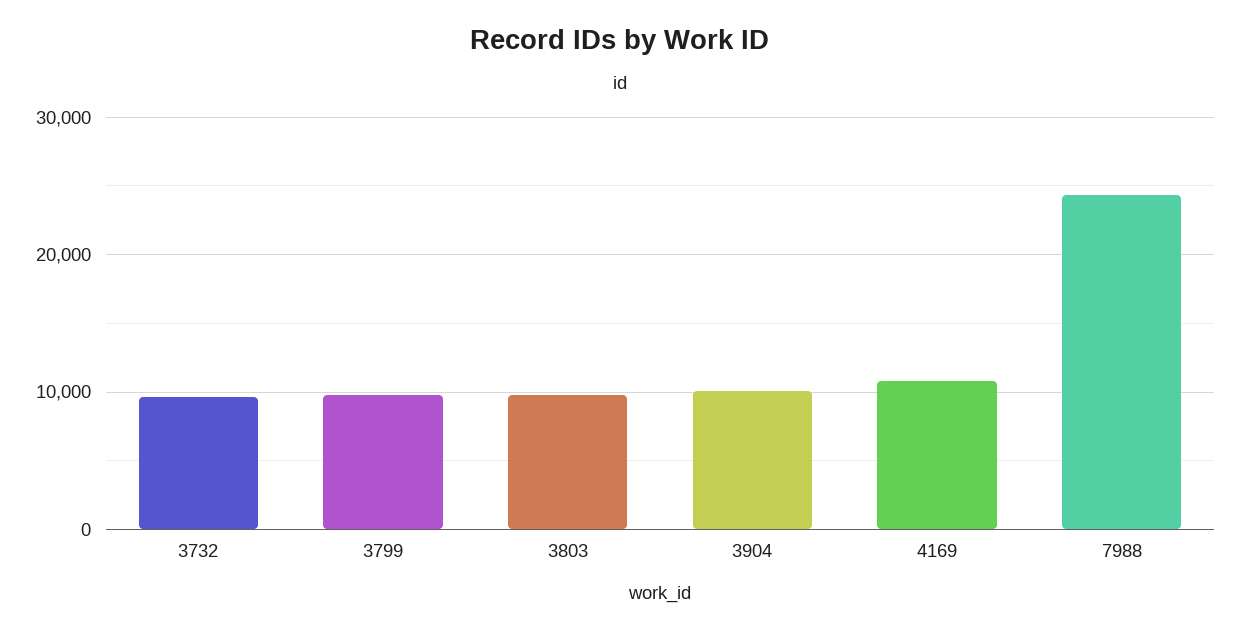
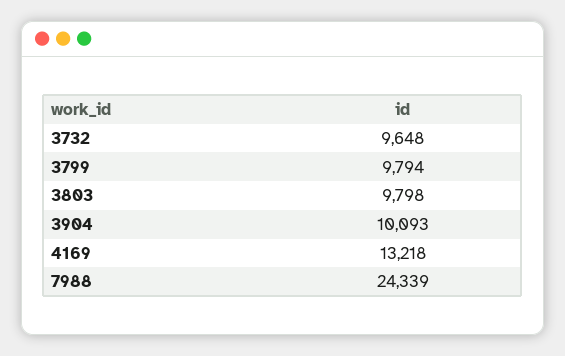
4169: 11000 -> 13218

